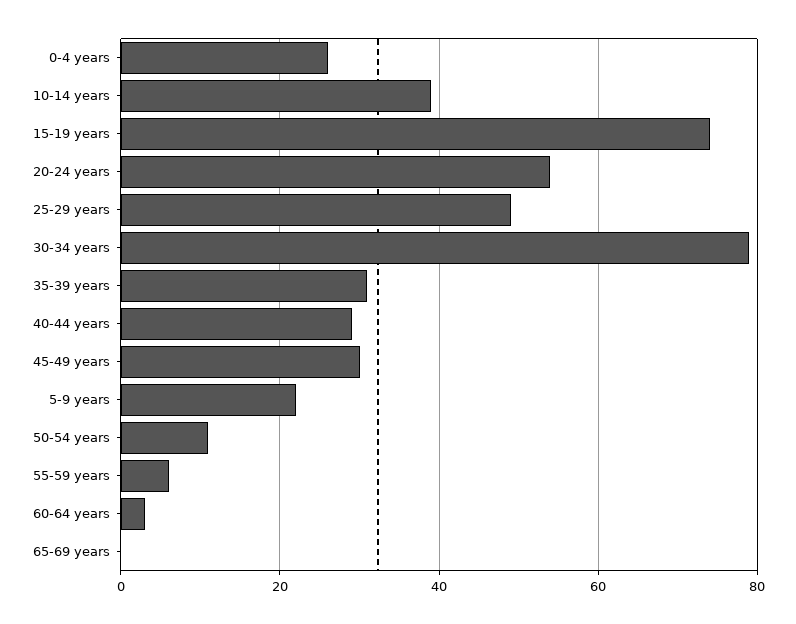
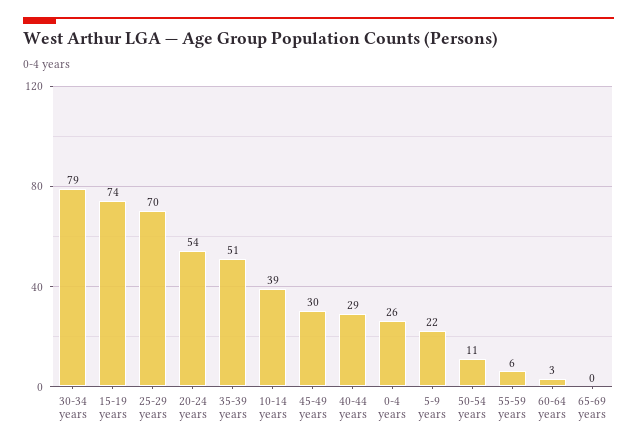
25-29 years: 50 -> 70
35-39 years: 30 -> 51

